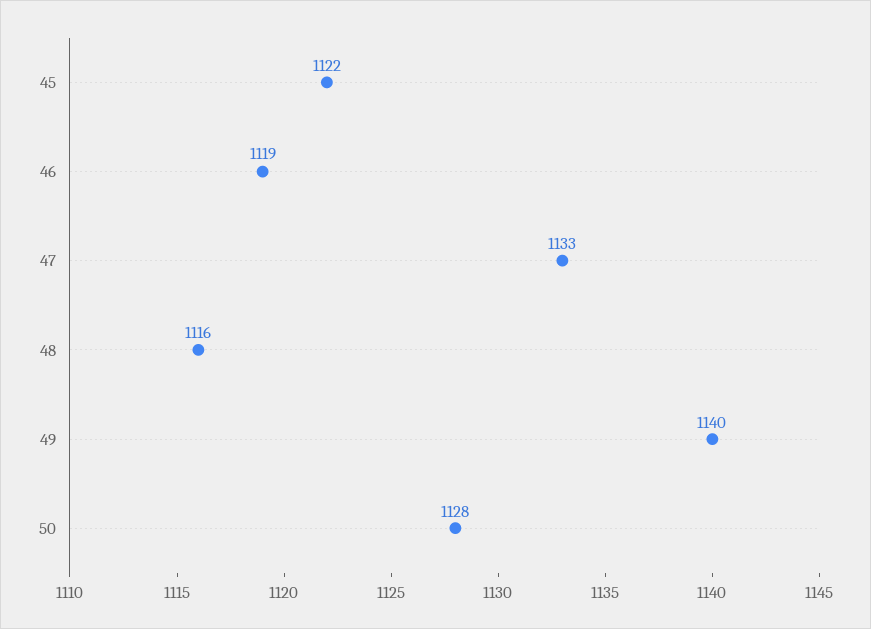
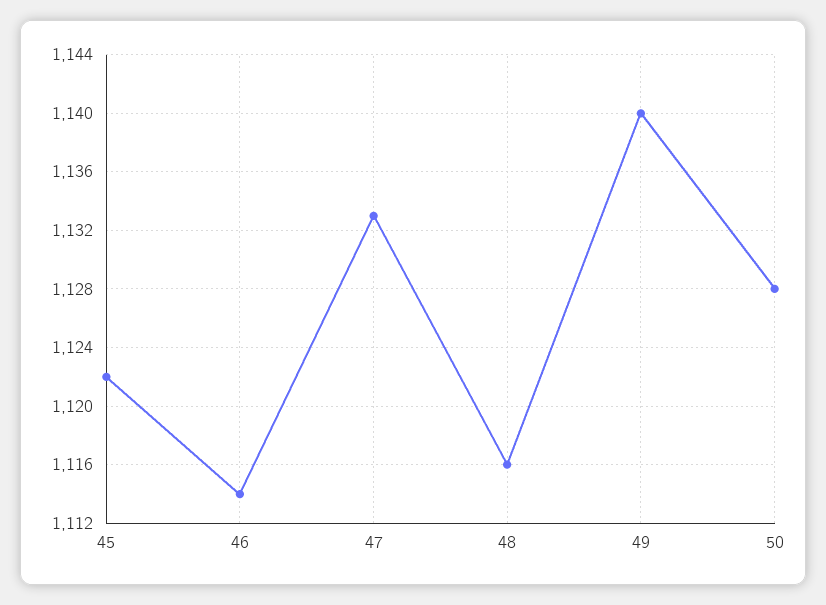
46: 1119 -> 1114

